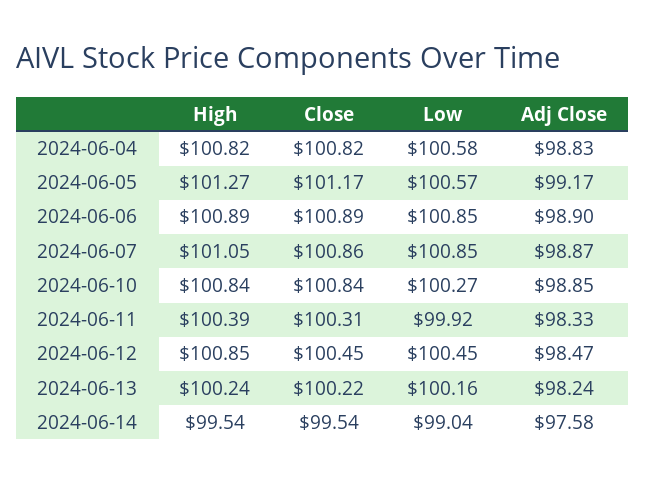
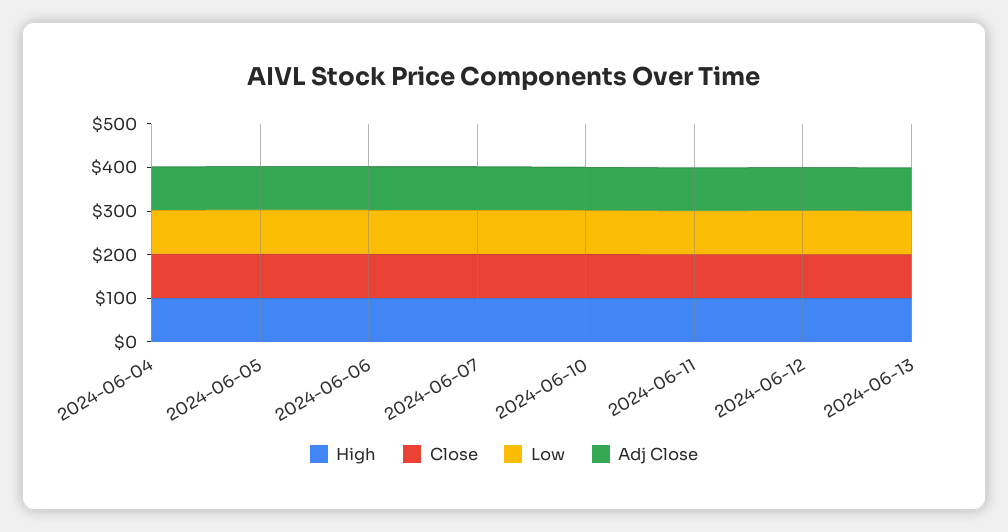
High, 2024-06-14: 99.54 -> none
Close, 2024-06-14: 99.54 -> none
Low, 2024-06-14: 99.04 -> none
Adj Close, 2024-06-14: 97.58 -> none

